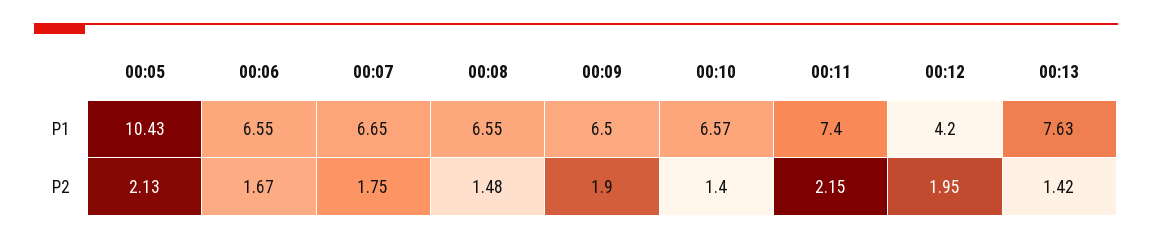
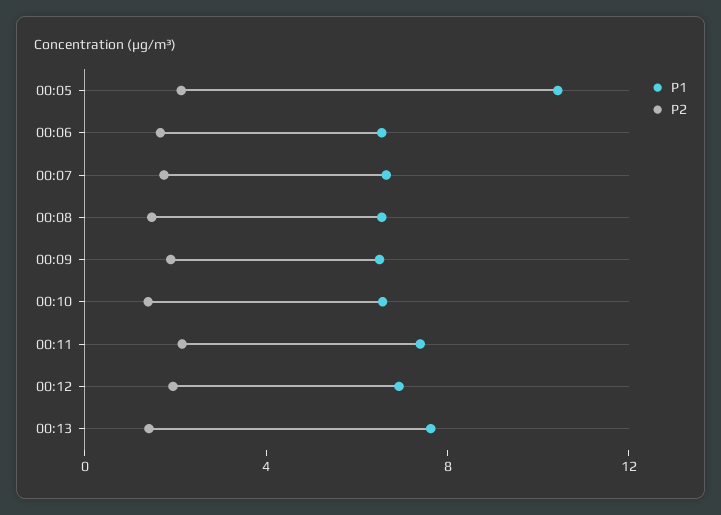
P1, 00:12: 4.2 -> 7

